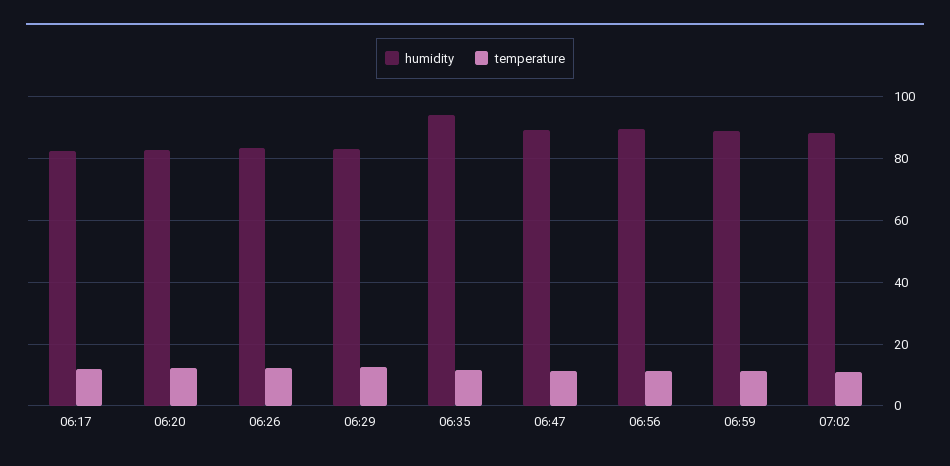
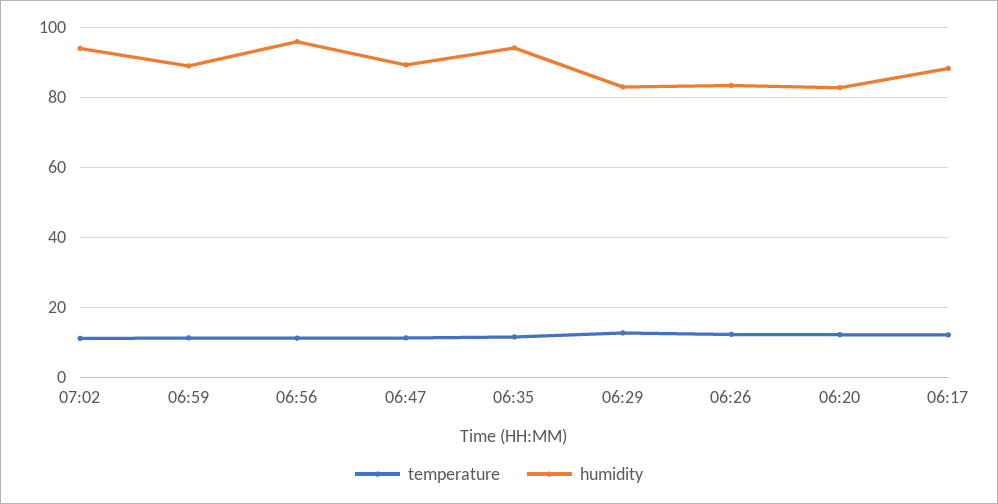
humidity, 06:17: 82 -> 88
humidity, 06:56: 90 -> 96
humidity, 07:02: 88 -> 94

